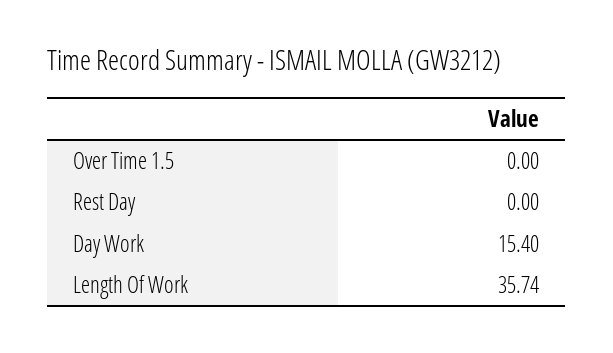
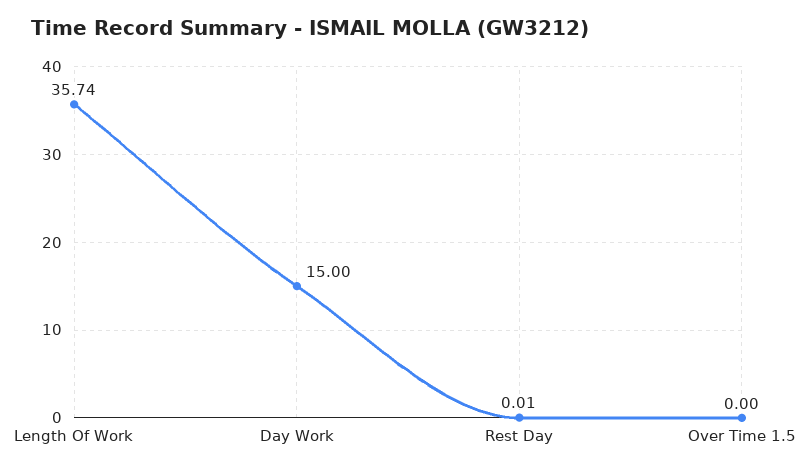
Rest Day: 0 -> 0.01
Day Work: 15.4 -> 15

